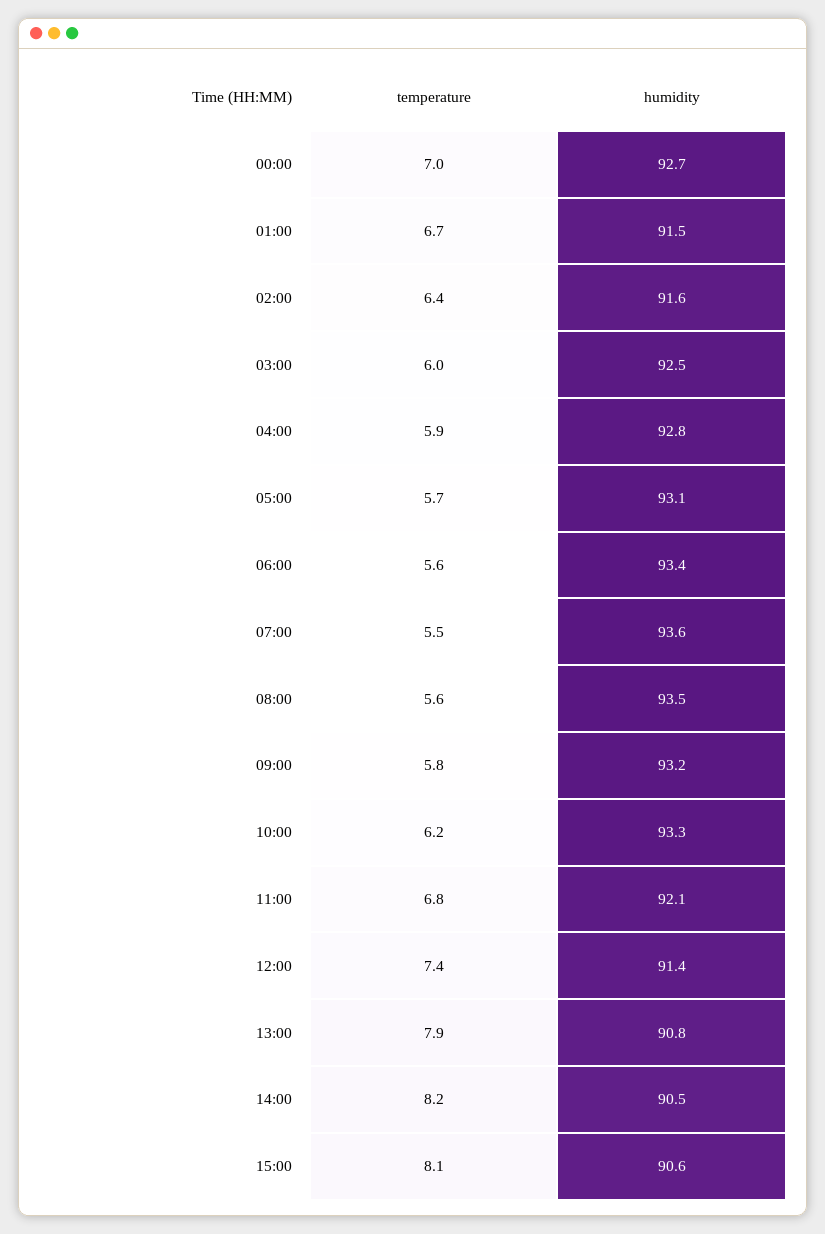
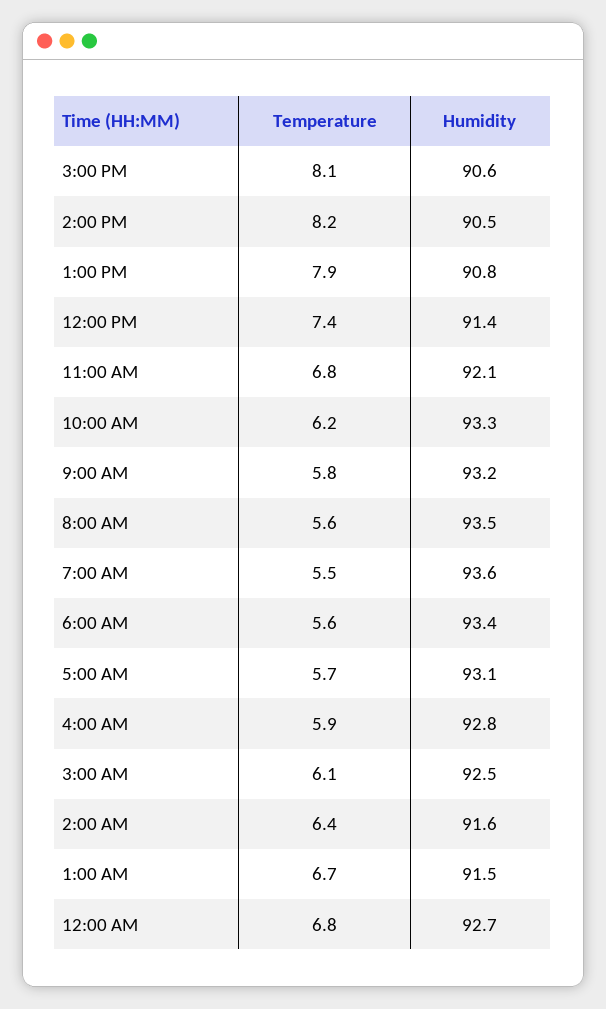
temperature, 00:00: 7 -> 6.8
temperature, 03:00: 6 -> 6.1

